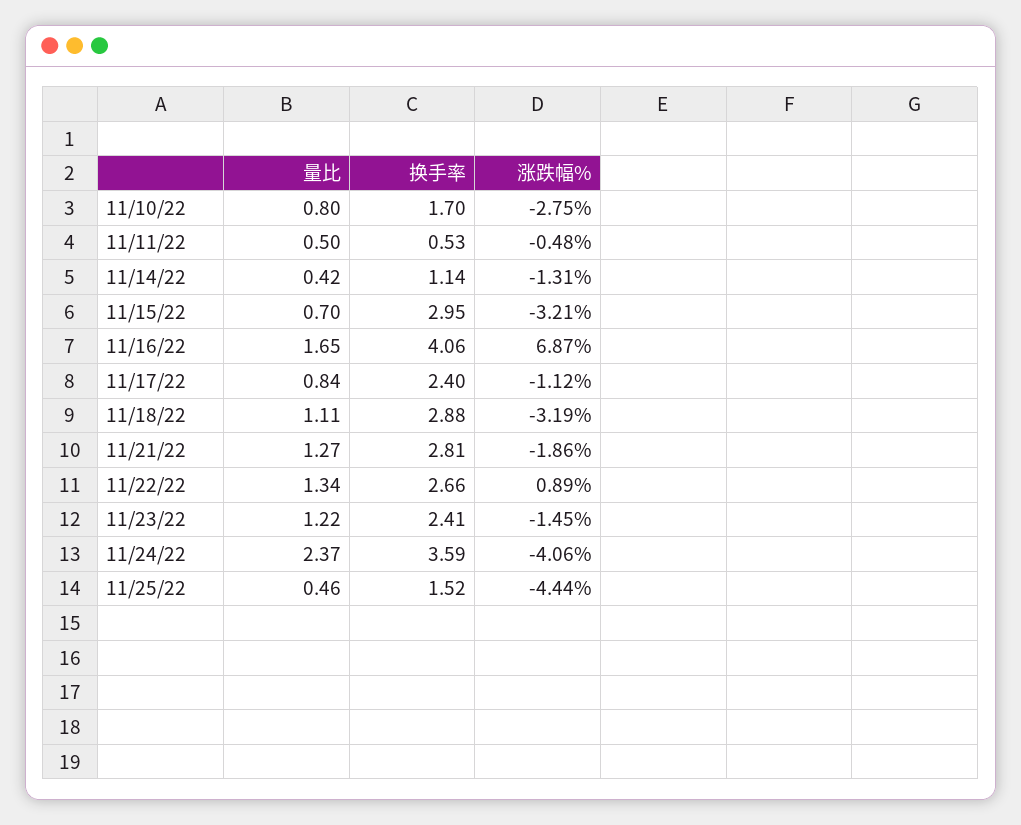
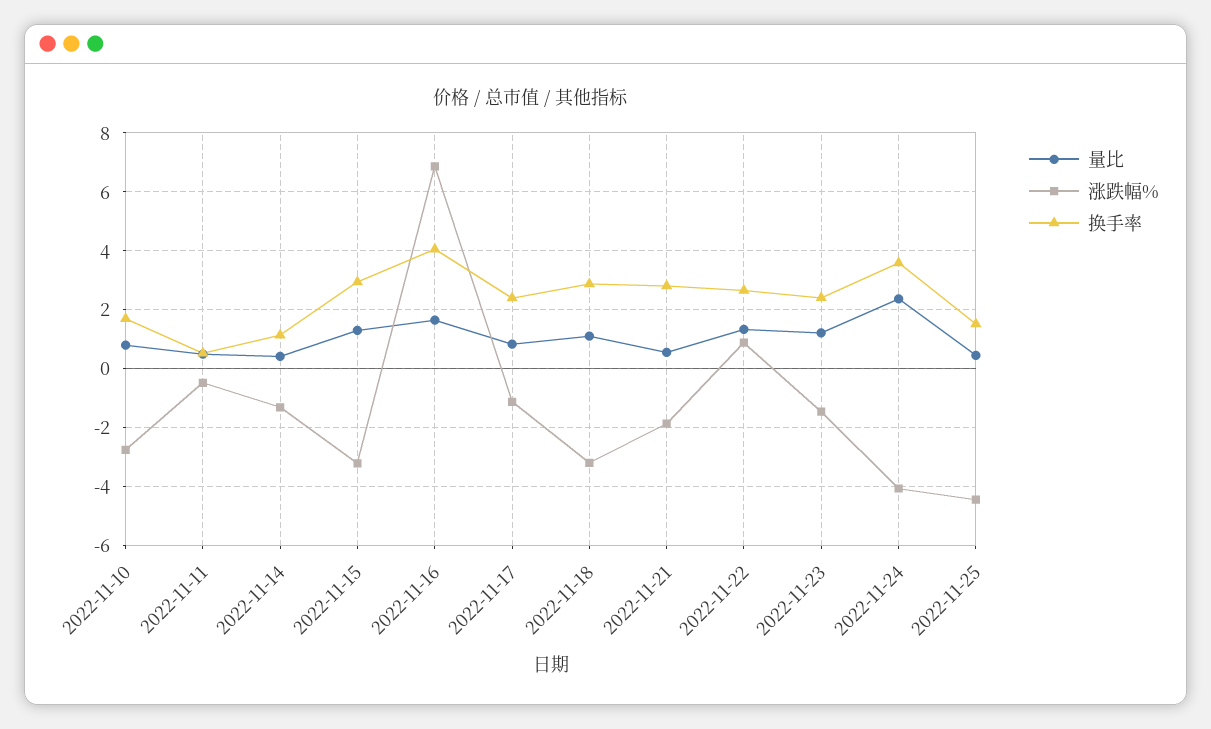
量比, 11/15/22: 0.7 -> 1.25
量比, 11/21/22: 1.27 -> 0.5

